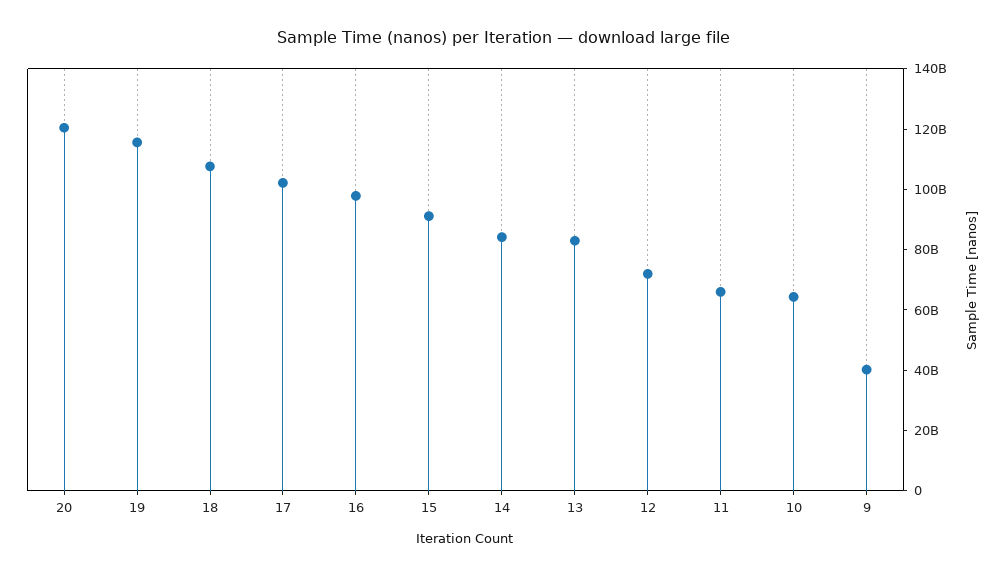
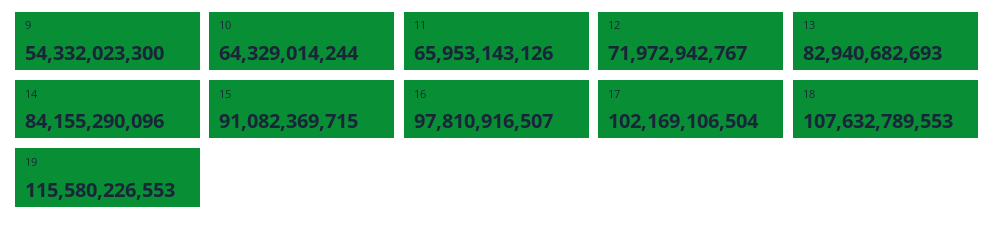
20: 120000000000 -> none
9: 40000000000 -> 54332023300

